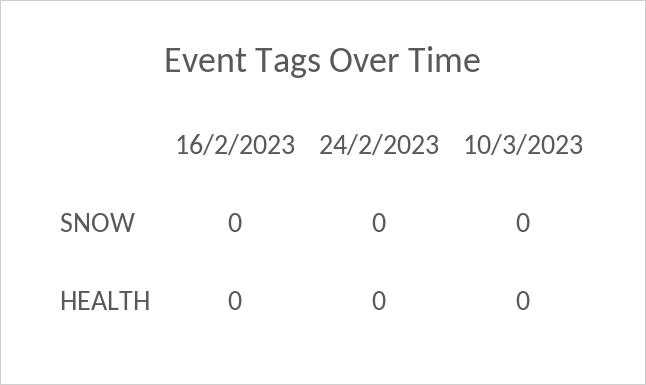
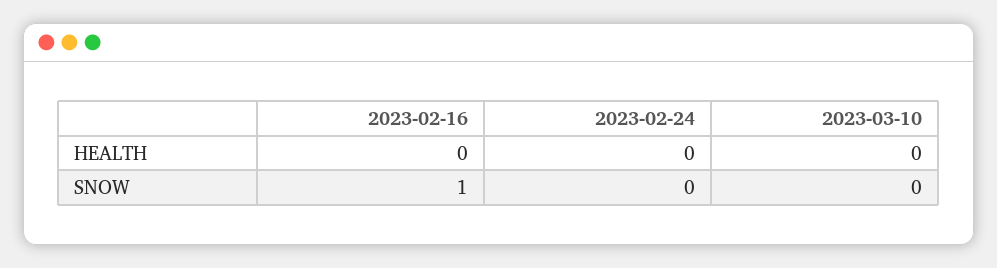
16/2/2023, SNOW: 0 -> 1

